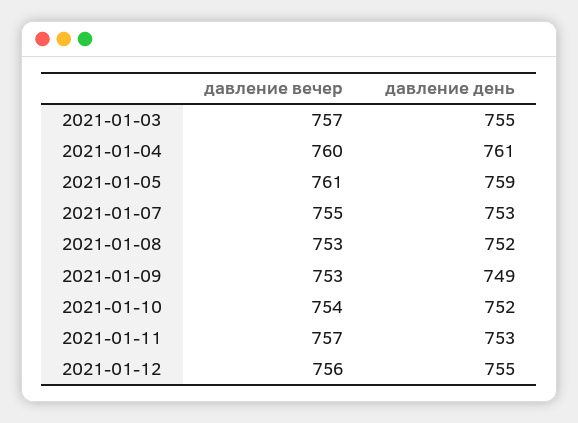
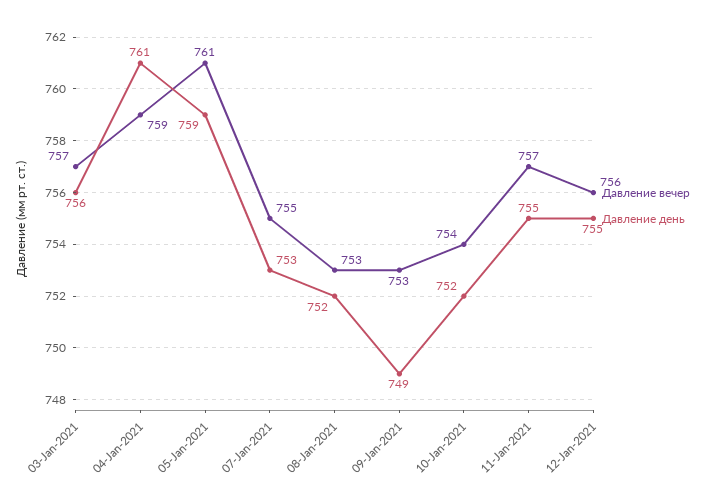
давление день, 2021-01-03: 755 -> 756
давление вечер, 2021-01-04: 760 -> 759
давление день, 2021-01-11: 753 -> 755

